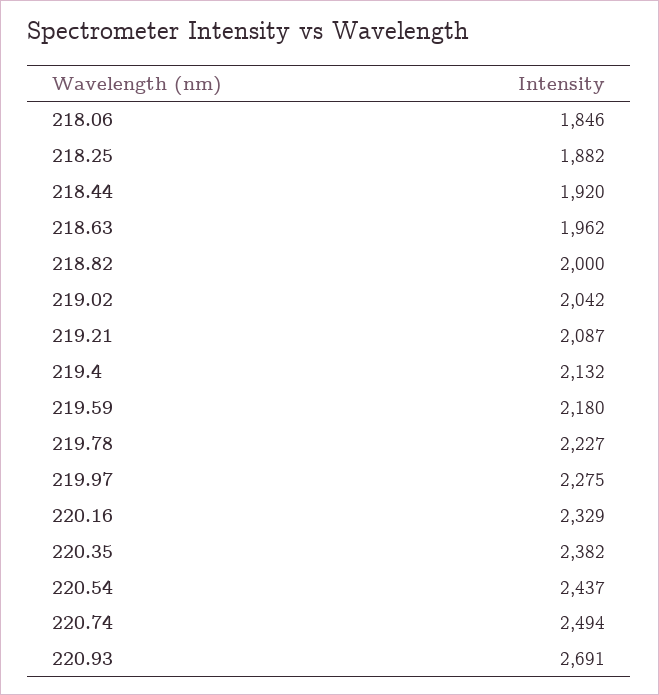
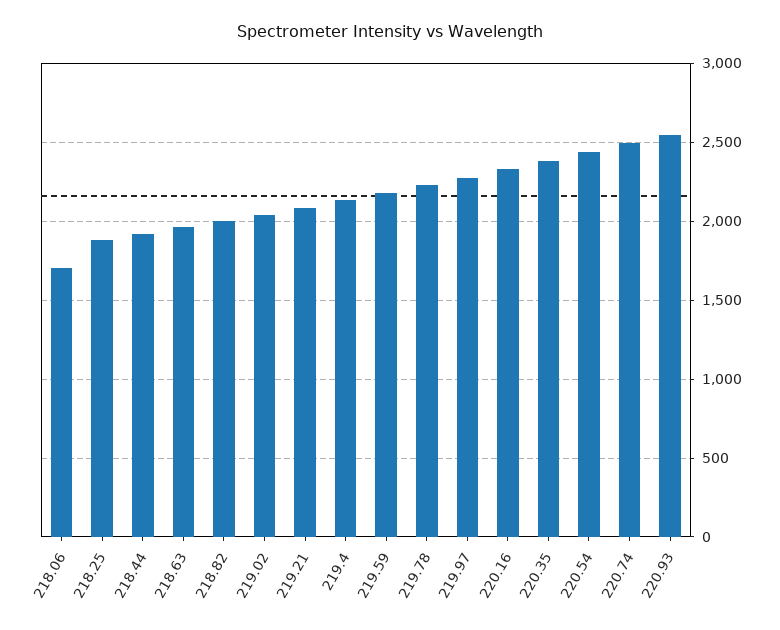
218.06: 1846 -> 1700
220.93: 2691 -> 2550

